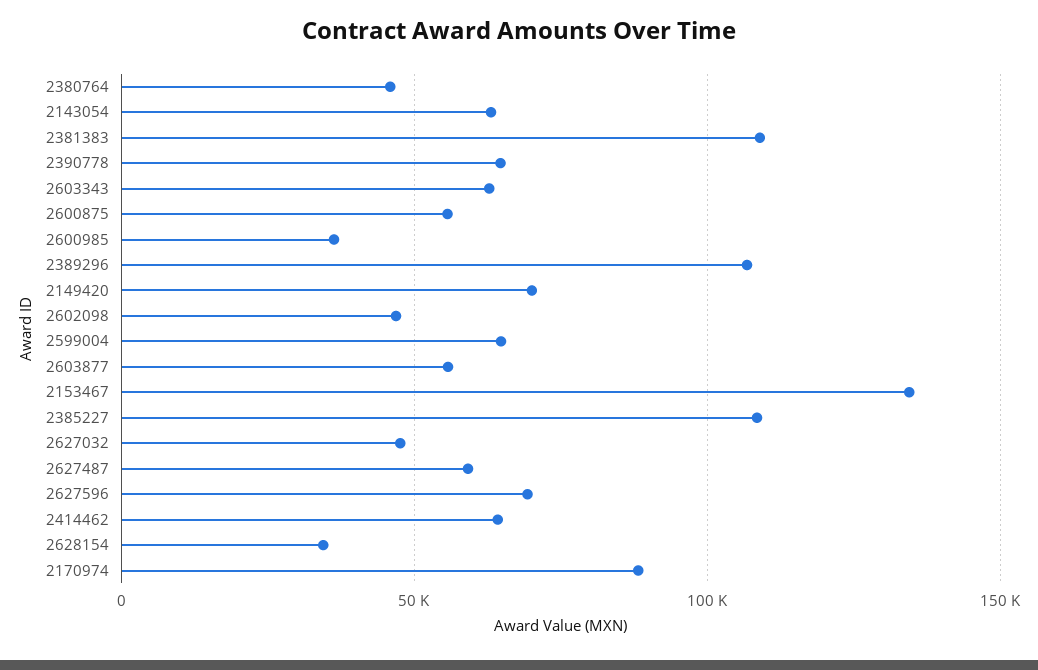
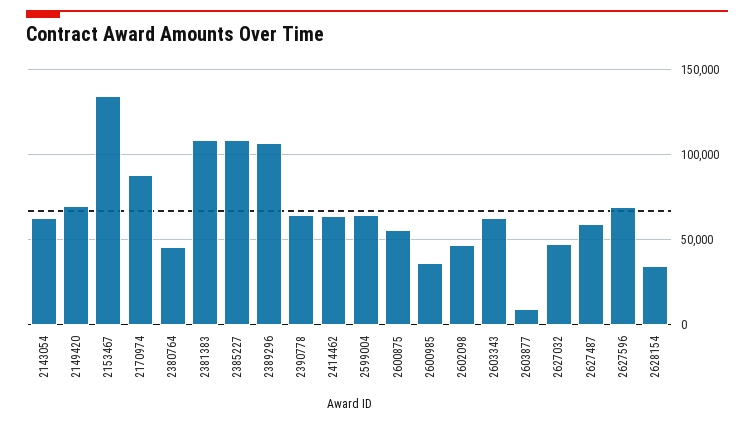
2603877: 55000 -> 10000

